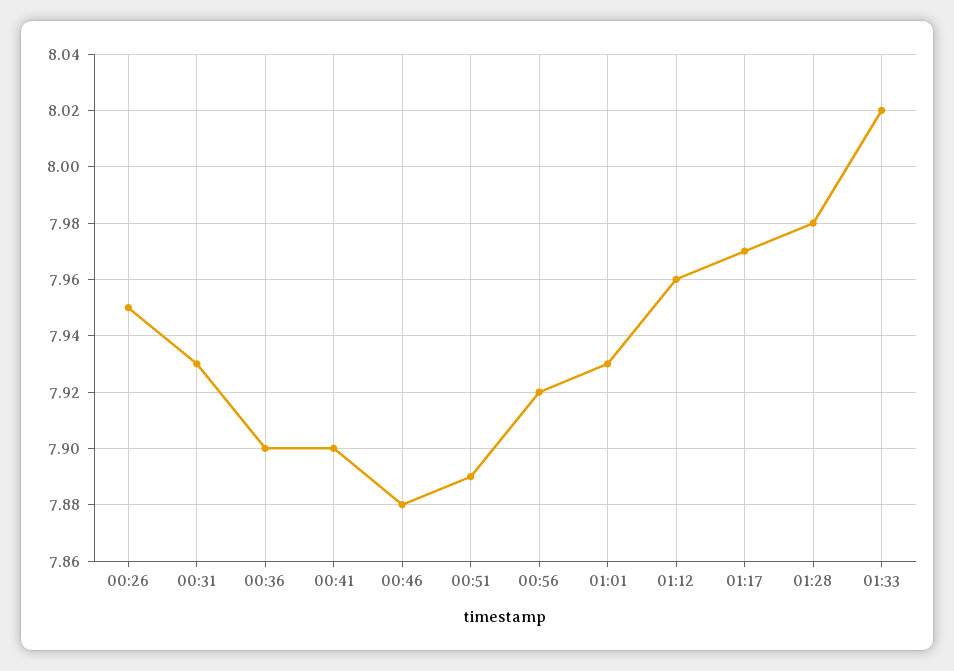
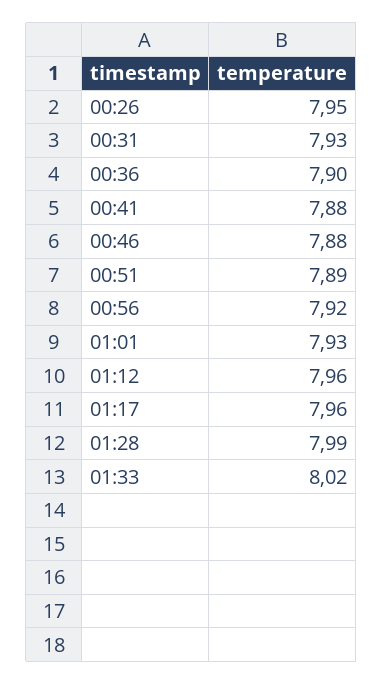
00:41: 7.9 -> 7.88
01:17: 7.97 -> 7.96
01:28: 7.98 -> 7.99

